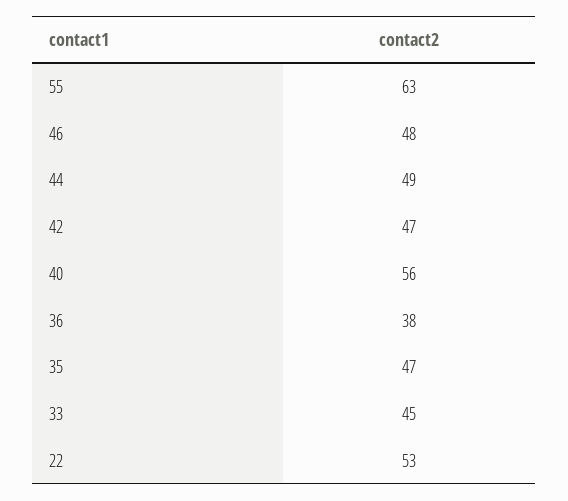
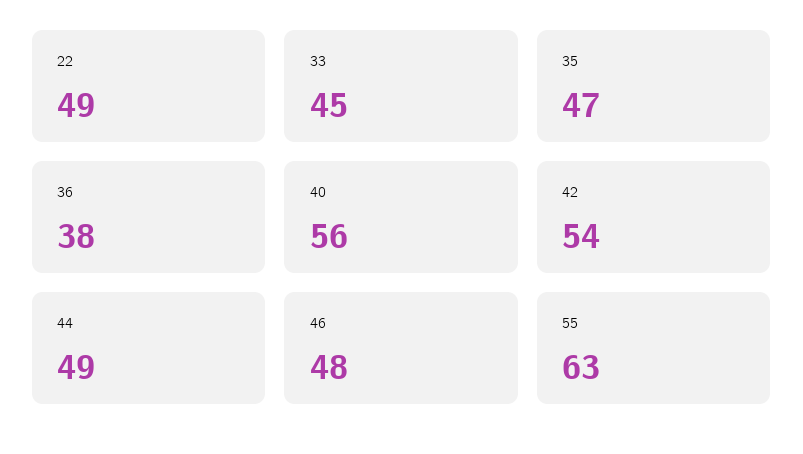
42: 47 -> 54
22: 53 -> 49

